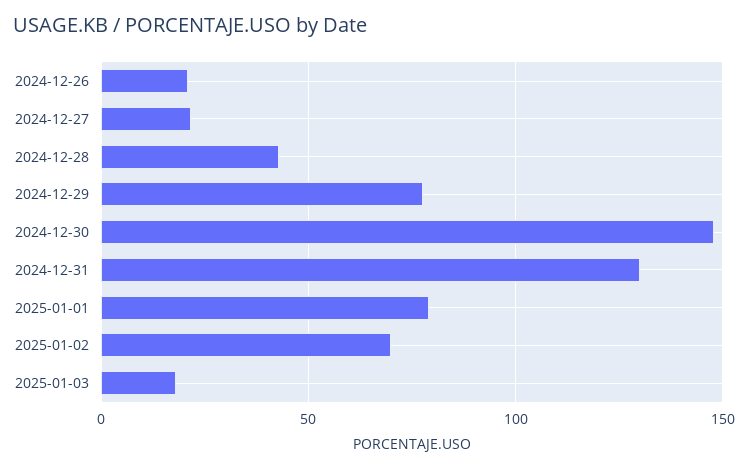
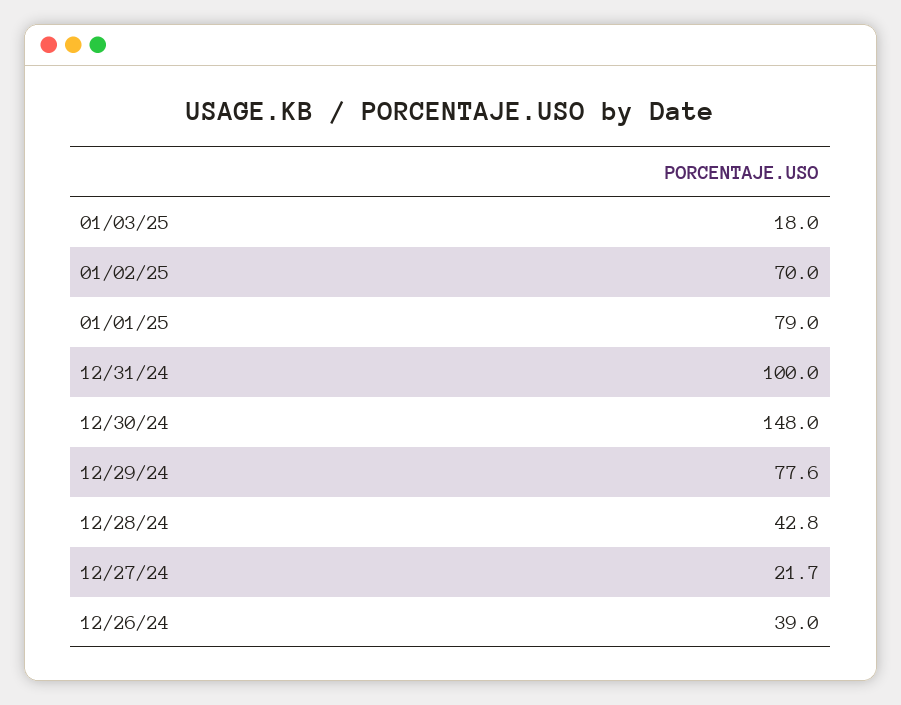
2024-12-26: 20 -> 39
2024-12-31: 130 -> 100

